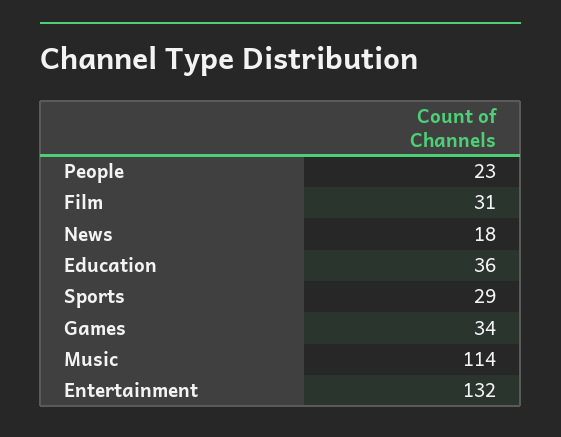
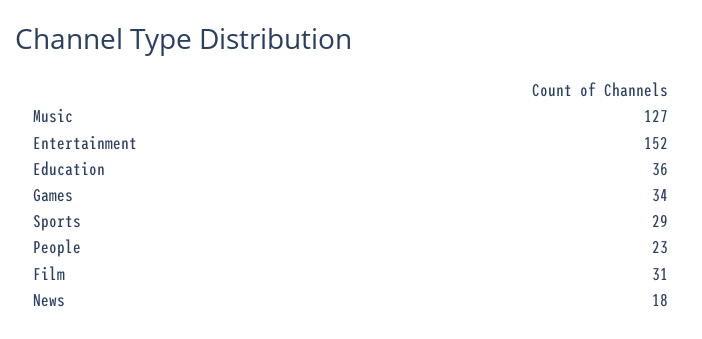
Music: 114 -> 127
Entertainment: 132 -> 152

